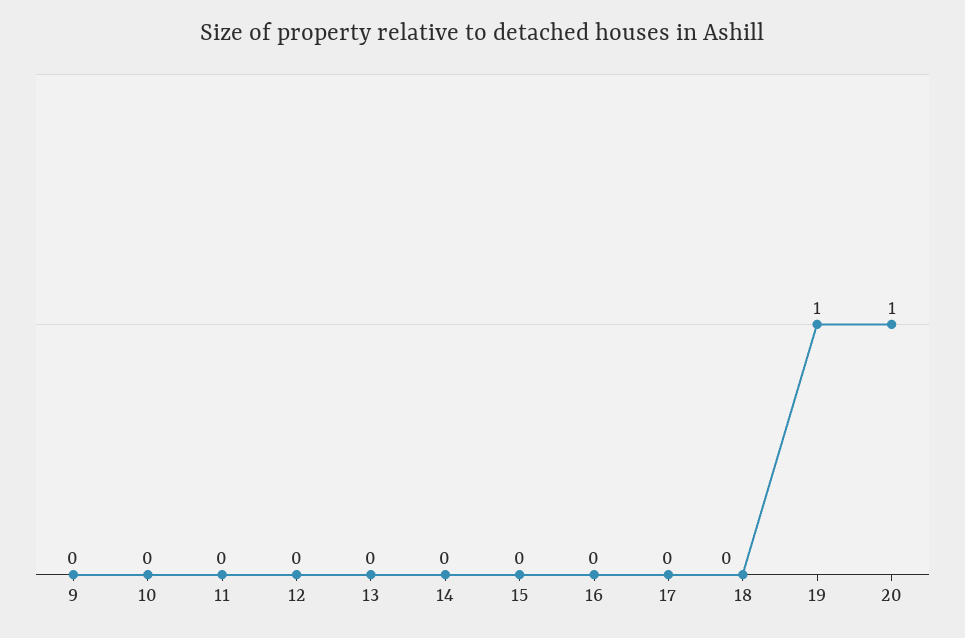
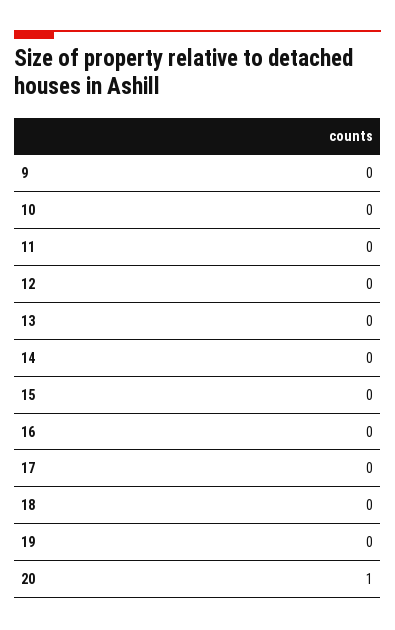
19: 1 -> 0

